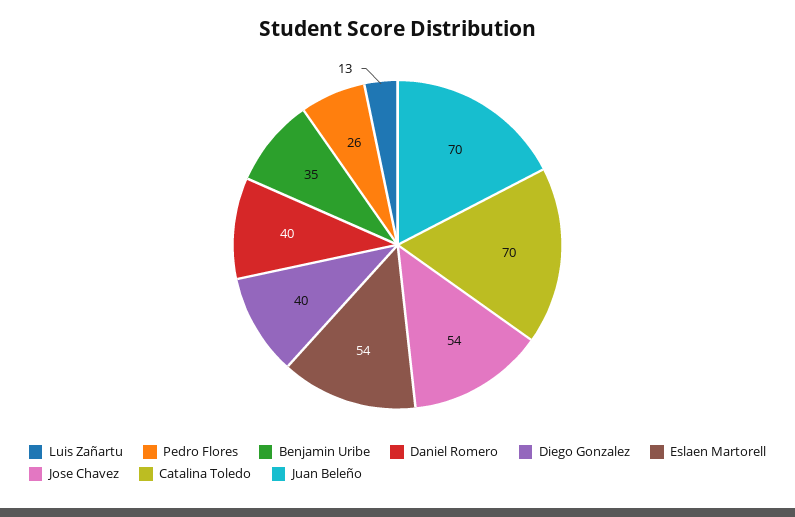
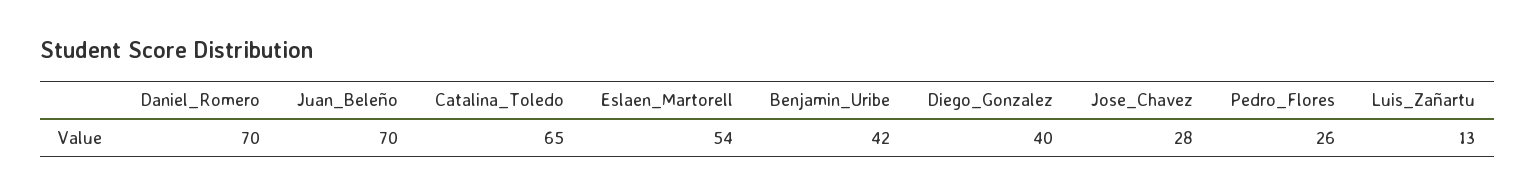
Benjamin Uribe: 35 -> 42
Daniel Romero: 40 -> 70
Jose Chavez: 54 -> 28
Catalina Toledo: 70 -> 65

